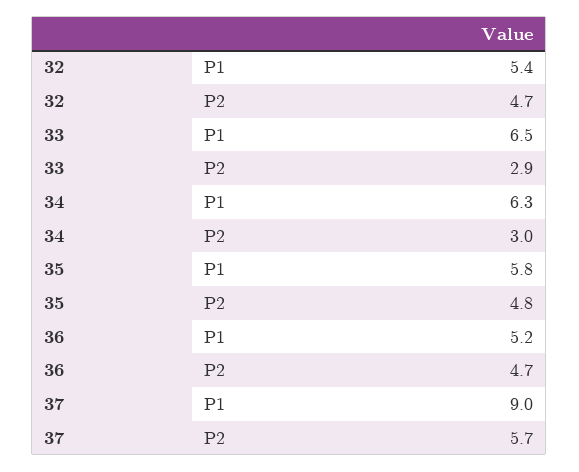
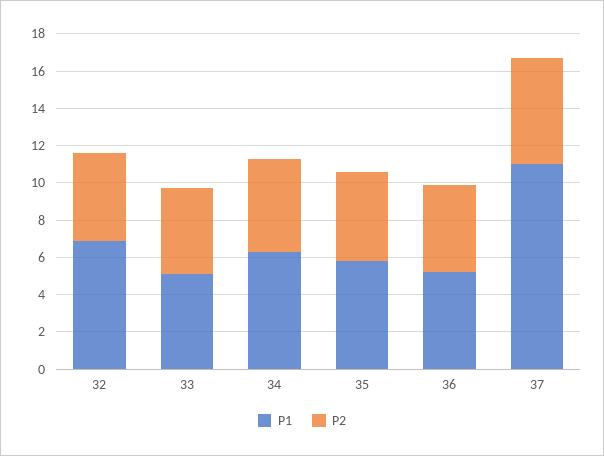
P1, 32: 5.4 -> 7
P1, 33: 6.5 -> 5
P2, 33: 2.9 -> 4.5
P2, 34: 3 -> 5
P1, 37: 9 -> 11

